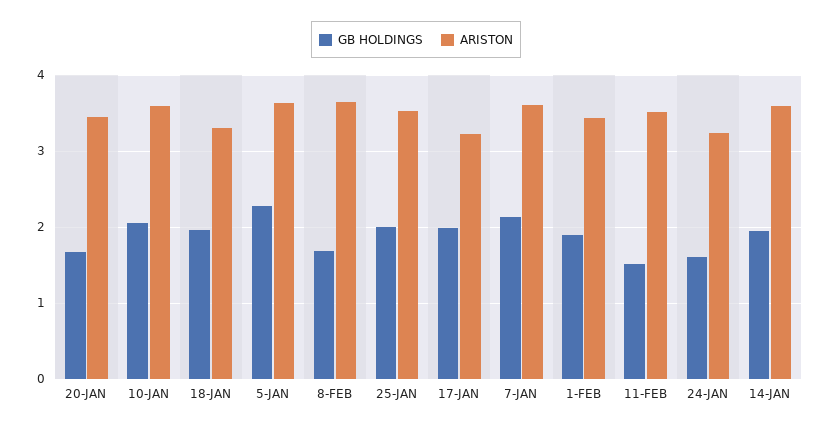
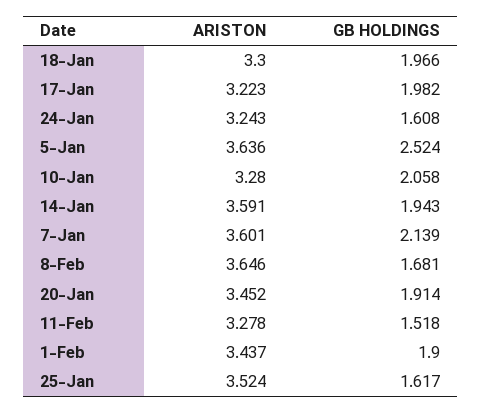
GB HOLDINGS, 20-JAN: 1.7 -> 1.914
ARISTON, 10-JAN: 3.6 -> 3.28
GB HOLDINGS, 5-JAN: 2.3 -> 2.524
GB HOLDINGS, 25-JAN: 2 -> 1.617
ARISTON, 11-FEB: 3.5 -> 3.278

